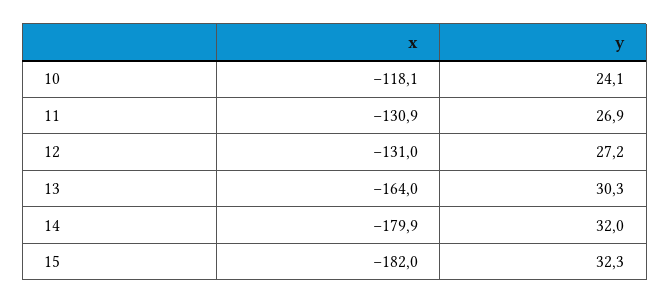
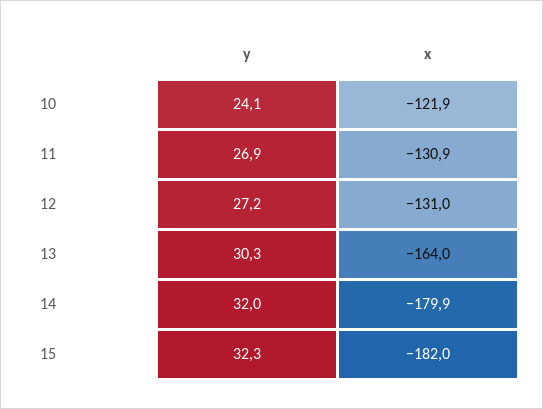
x, 10: -118.1 -> -121.9

